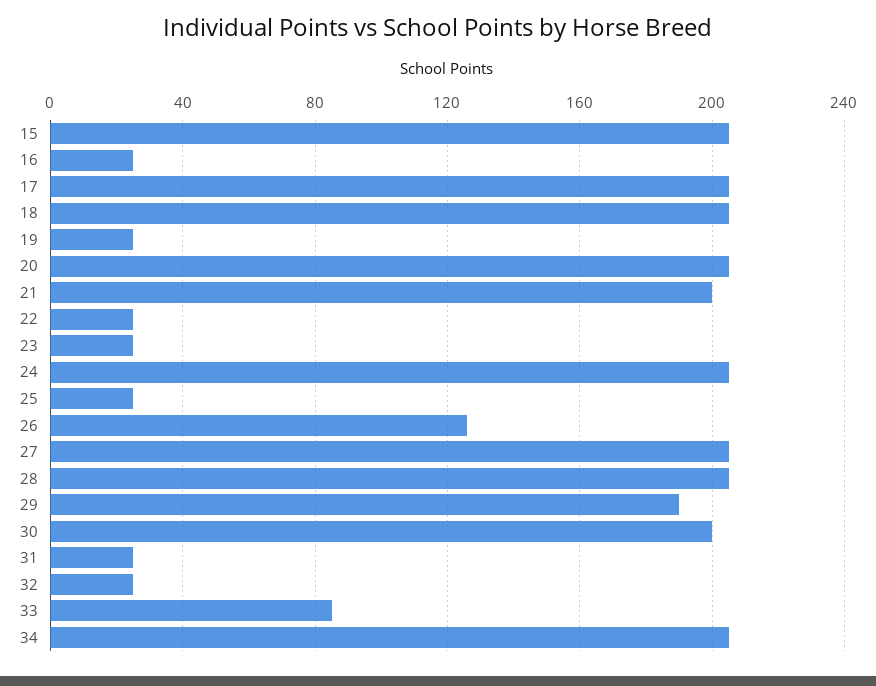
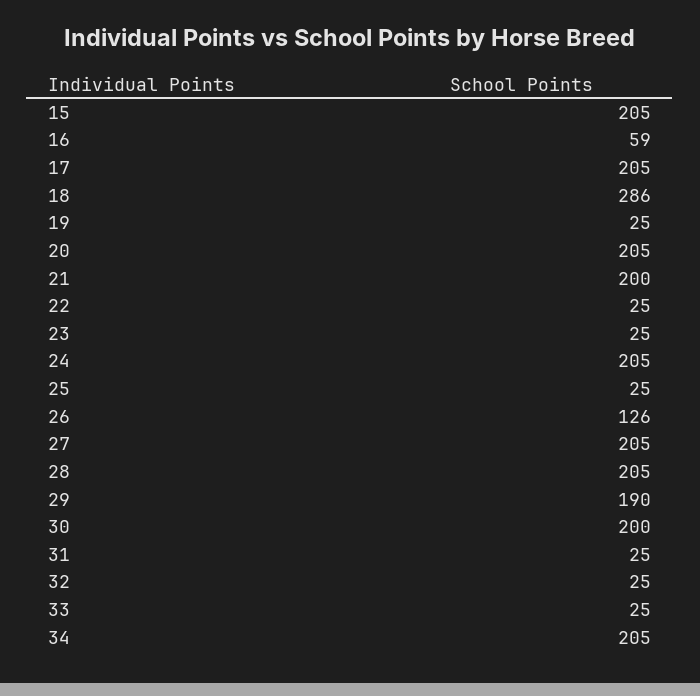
16: 25 -> 59
18: 205 -> 286
33: 85 -> 25

